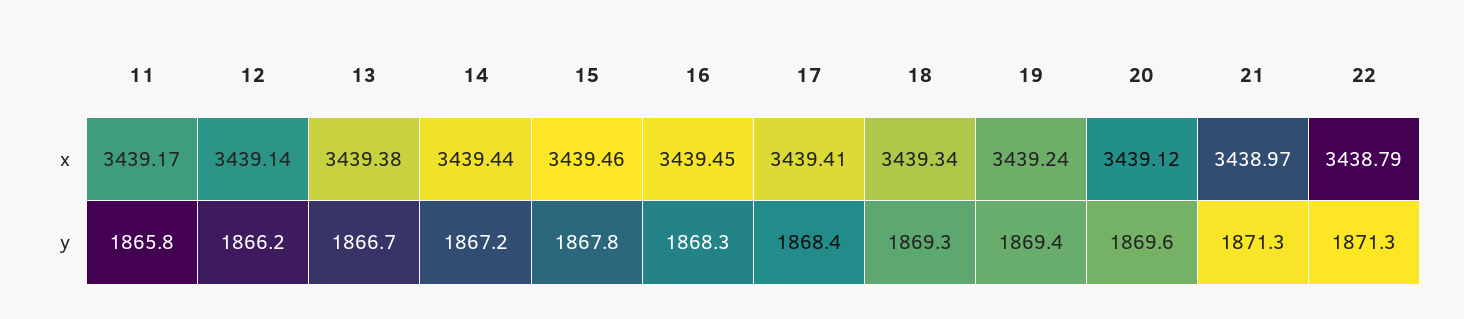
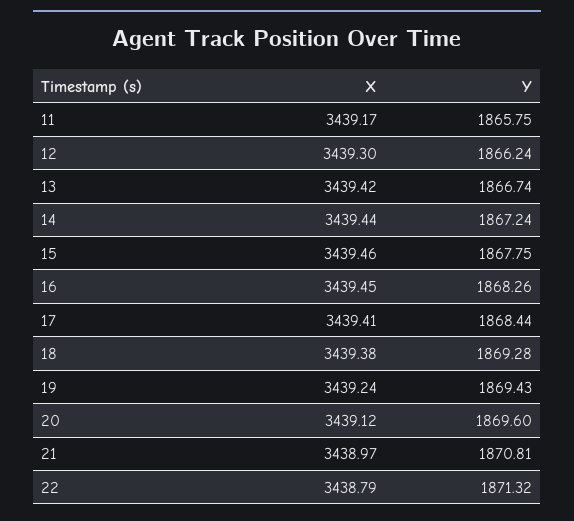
12, x: 3439.14 -> 3439.3
13, x: 3439.38 -> 3439.42
18, x: 3439.34 -> 3439.38
21, y: 1871.3 -> 1870.81

